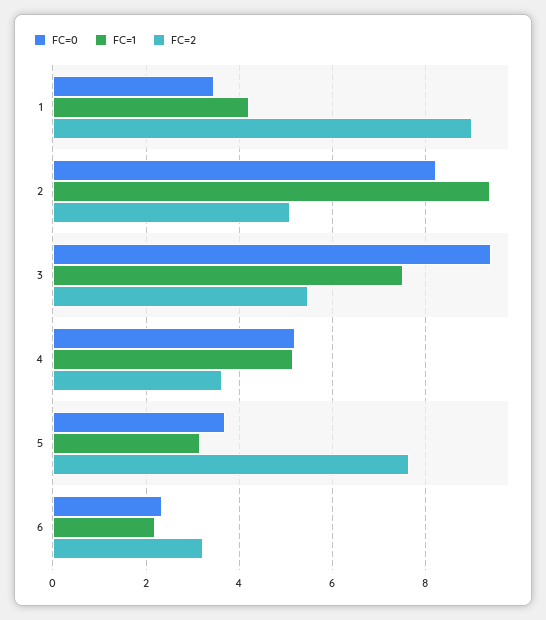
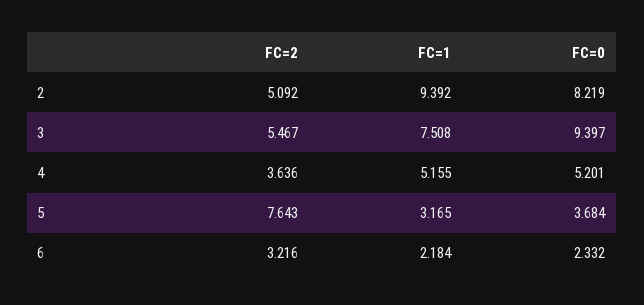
FC=0, 1: 3.4 -> none
FC=1, 1: 4.2 -> none
FC=2, 1: 9 -> none

